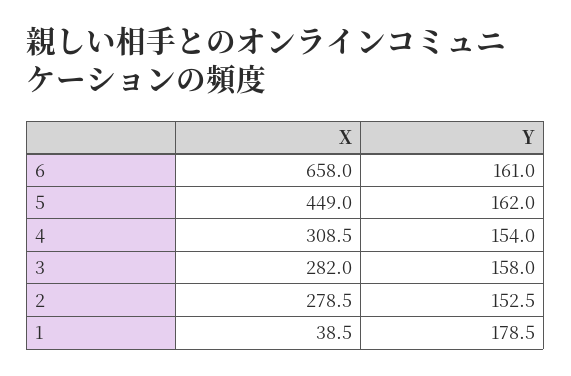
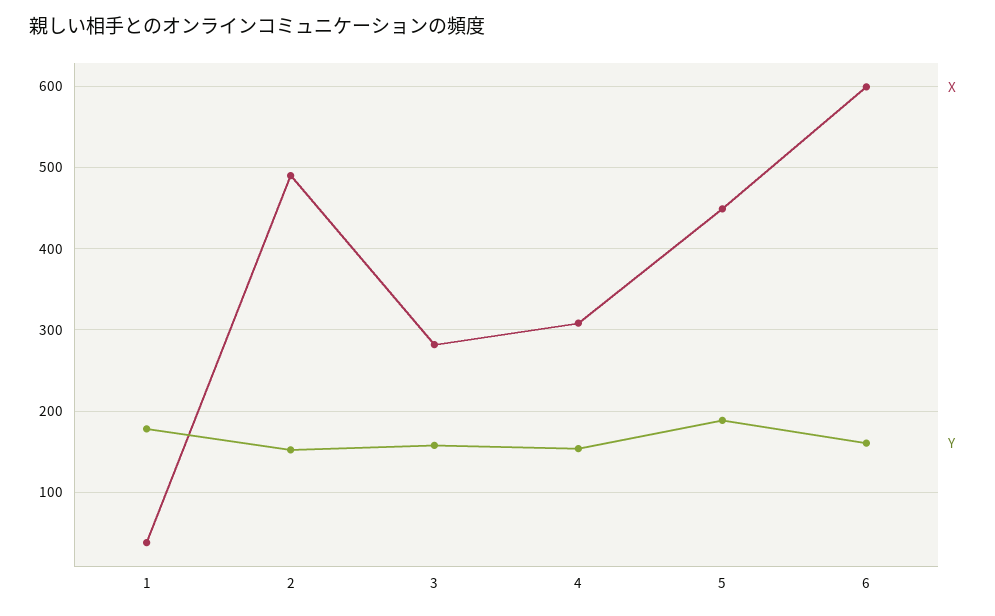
X, 6: 658 -> 600
Y, 5: 162 -> 190
X, 2: 278.5 -> 490

